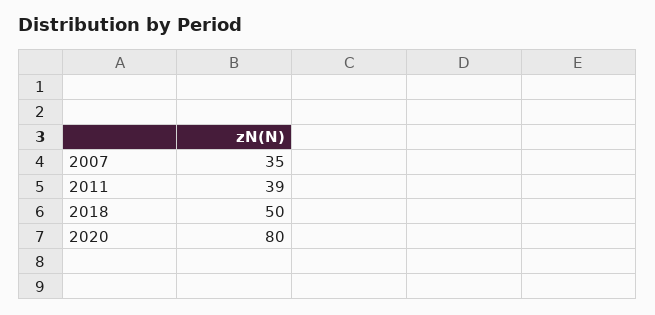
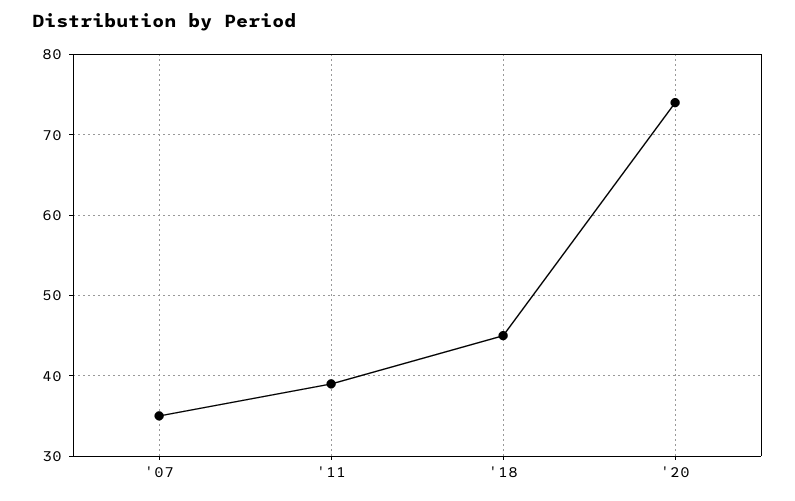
2018: 50 -> 45
2020: 80 -> 74

